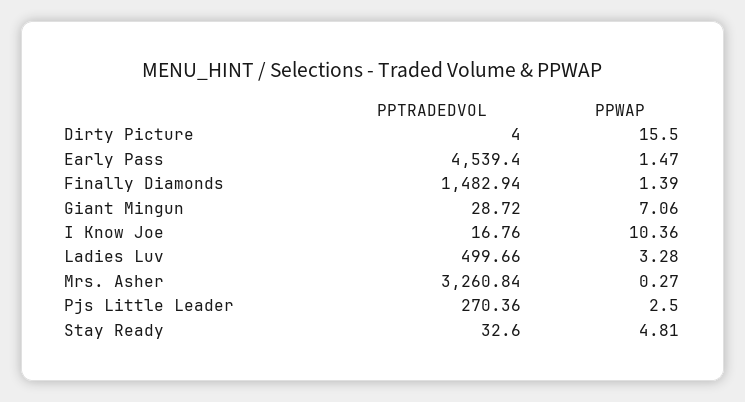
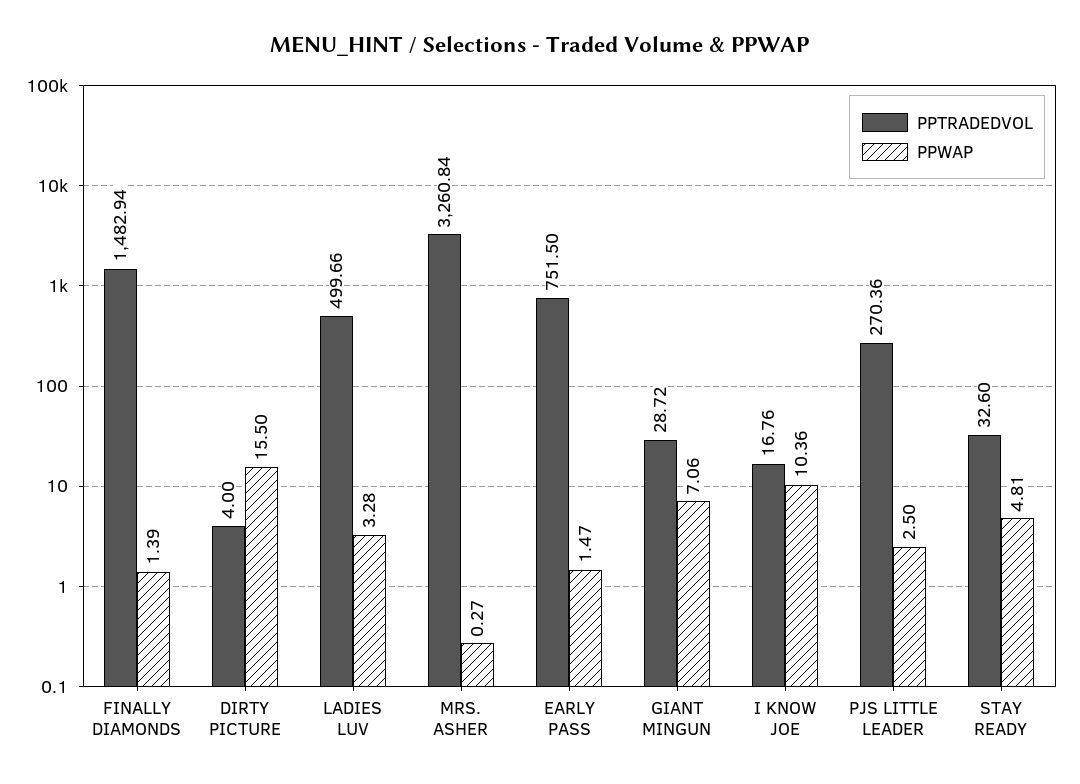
PPTRADEDVOL, Early Pass: 4539.4 -> 751.5

